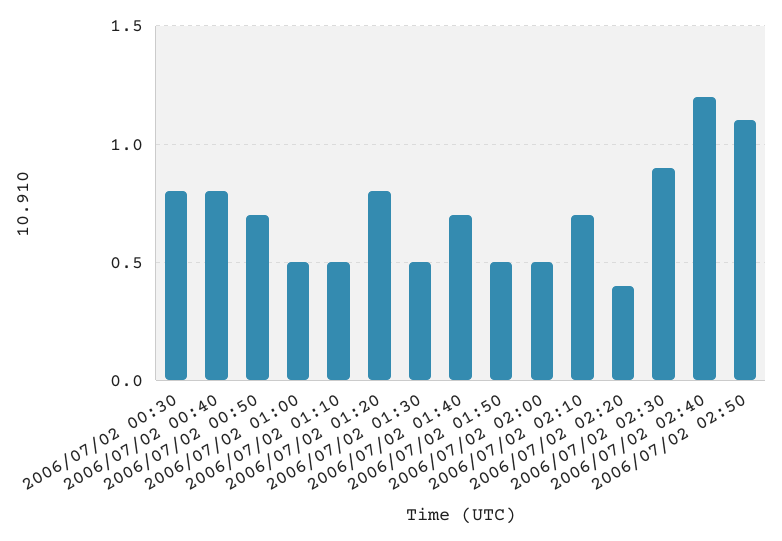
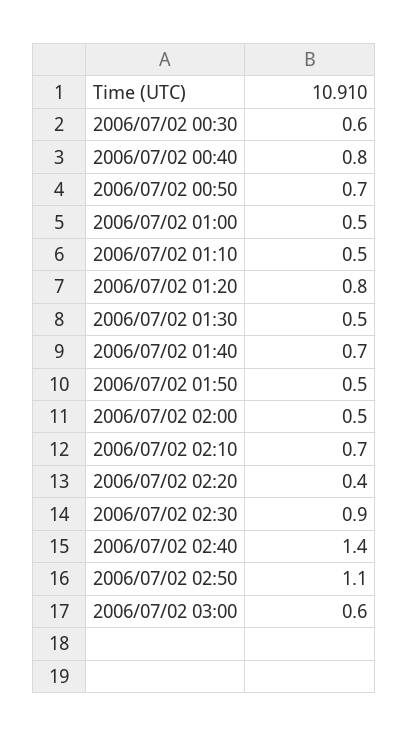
2006/07/02 00:30: 0.8 -> 0.6
2006/07/02 02:40: 1.2 -> 1.4
2006/07/02 03:00: none -> 0.6

